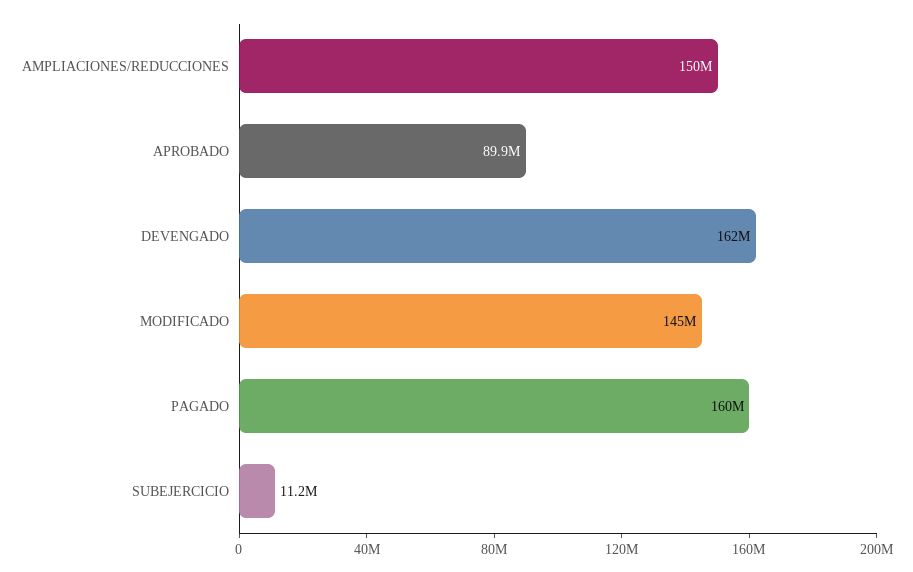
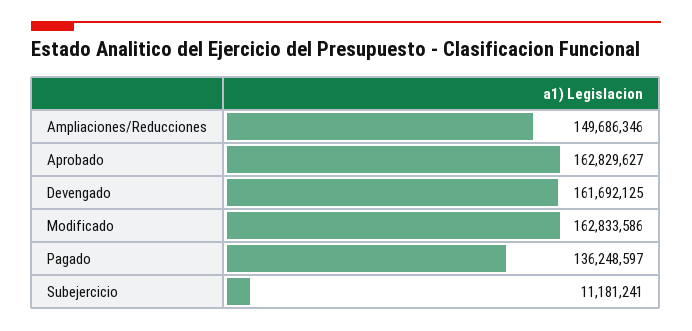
APROBADO: 89900000 -> 162829627
MODIFICADO: 145000000 -> 162833586
PAGADO: 160000000 -> 136248597

